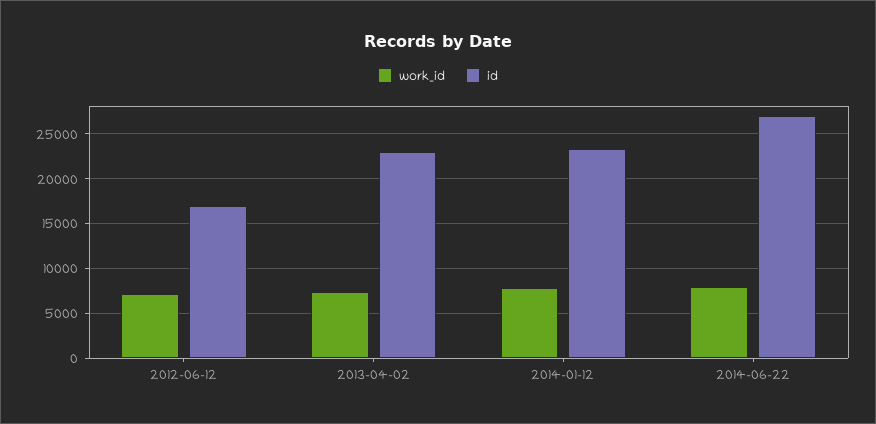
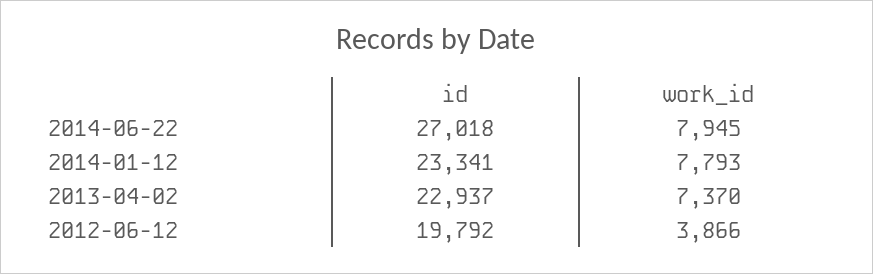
work_id, 2012-06-12: 7000 -> 3866
id, 2012-06-12: 17000 -> 19792

